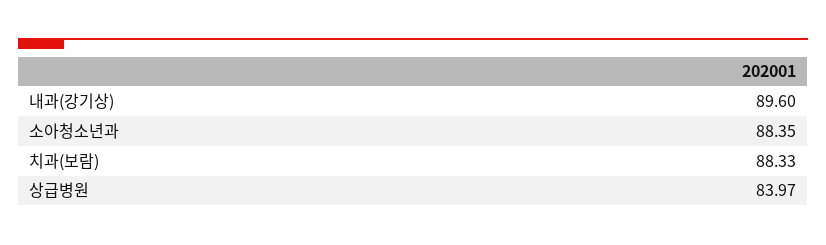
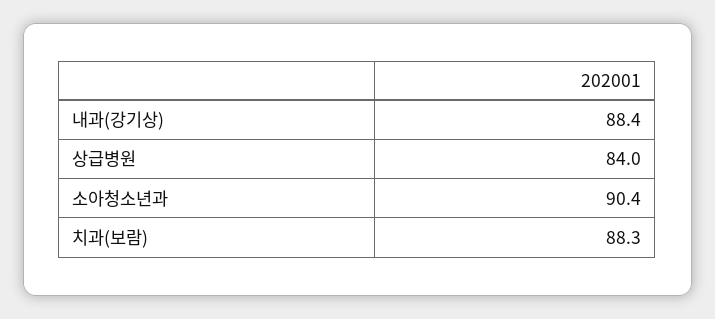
내과(강기상): 89.6 -> 88.4
소아청소년과: 88.35 -> 90.4

